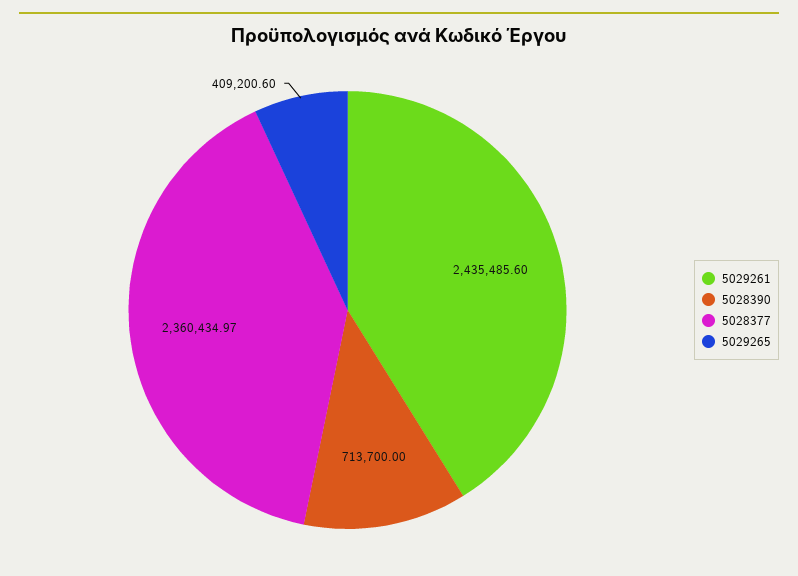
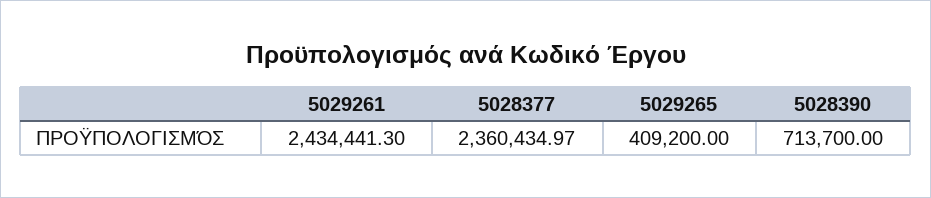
5029261: 2435485.6 -> 2434441.3
5029265: 409200.6 -> 409200

